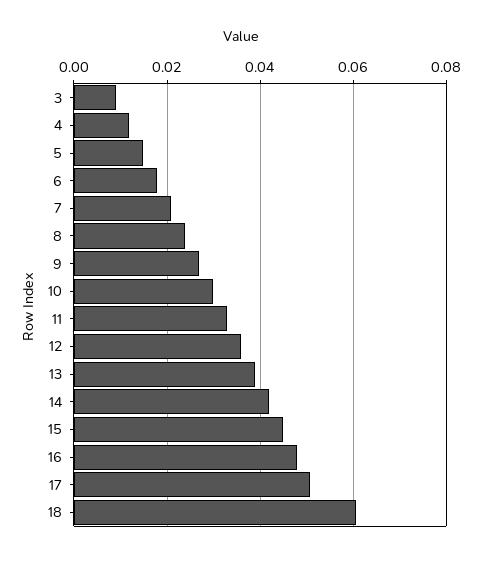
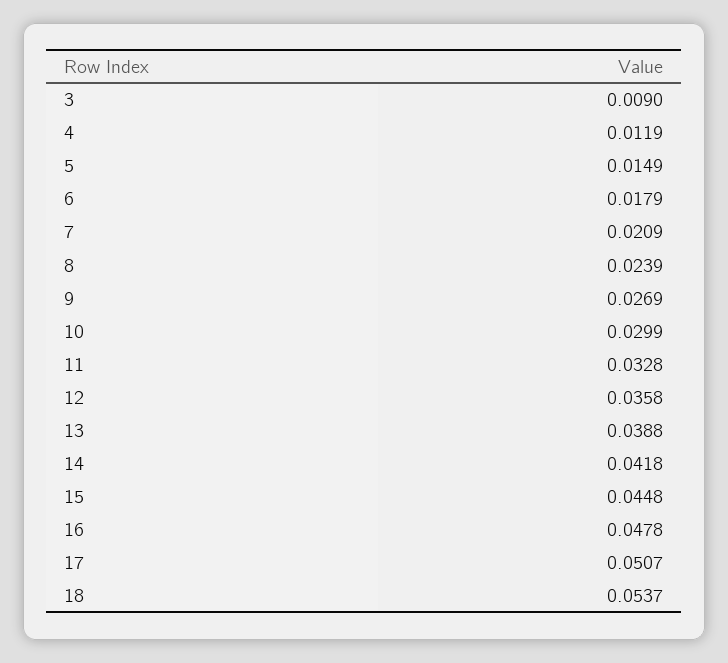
18: 0.06 -> 0.0537

